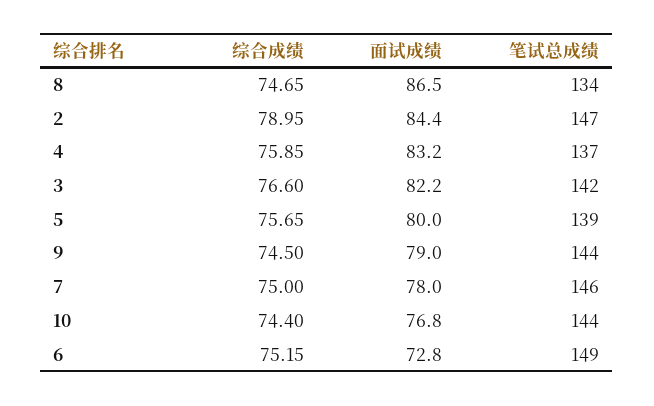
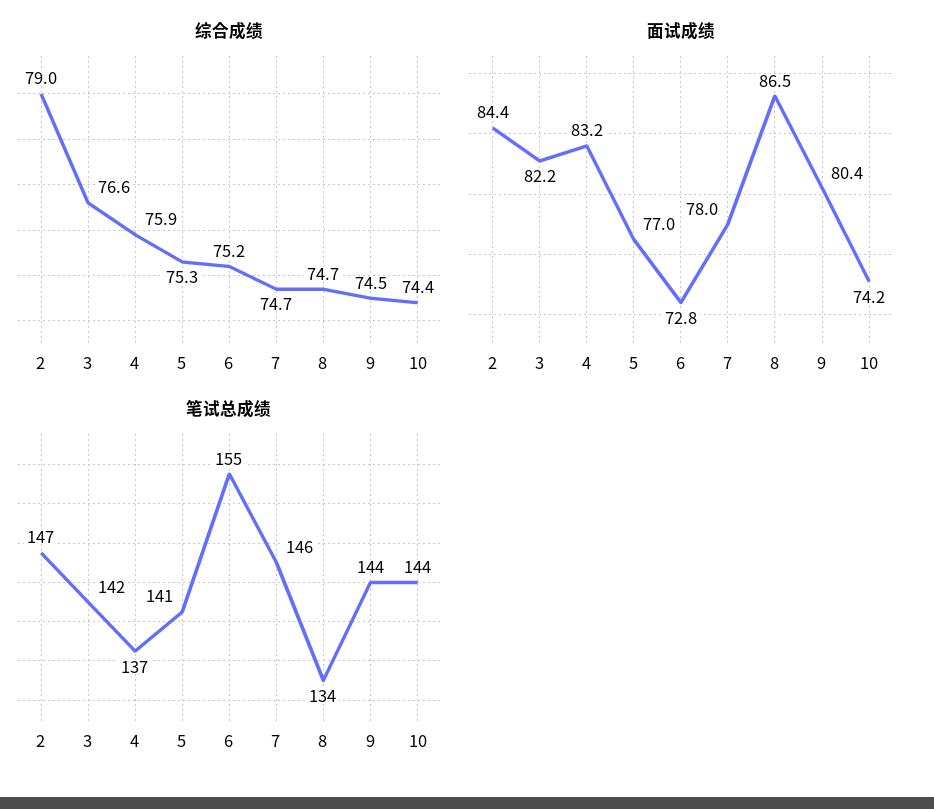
综合成绩, 5: 75.65 -> 75.3
面试成绩, 5: 80 -> 77
笔试总成绩, 5: 139 -> 141
面试成绩, 9: 79 -> 80.4
综合成绩, 7: 75 -> 74.7
面试成绩, 10: 76.8 -> 74.2
笔试总成绩, 6: 149 -> 155

